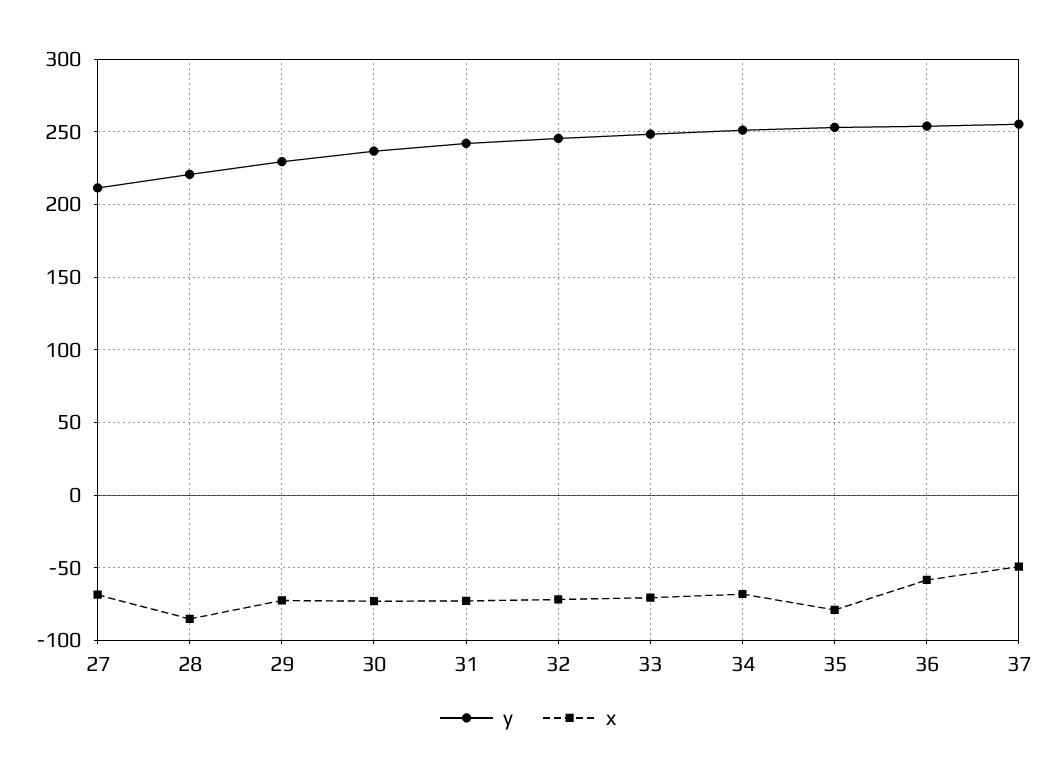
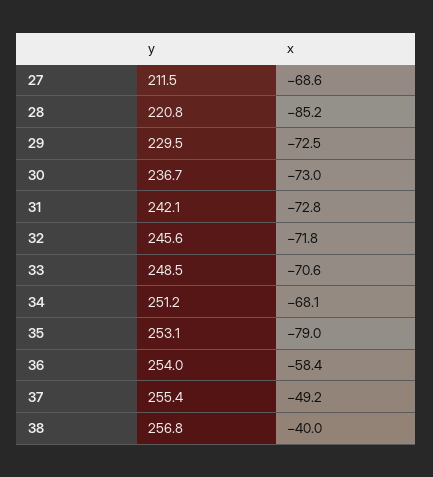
y, 38: none -> 256.8
x, 38: none -> -40

